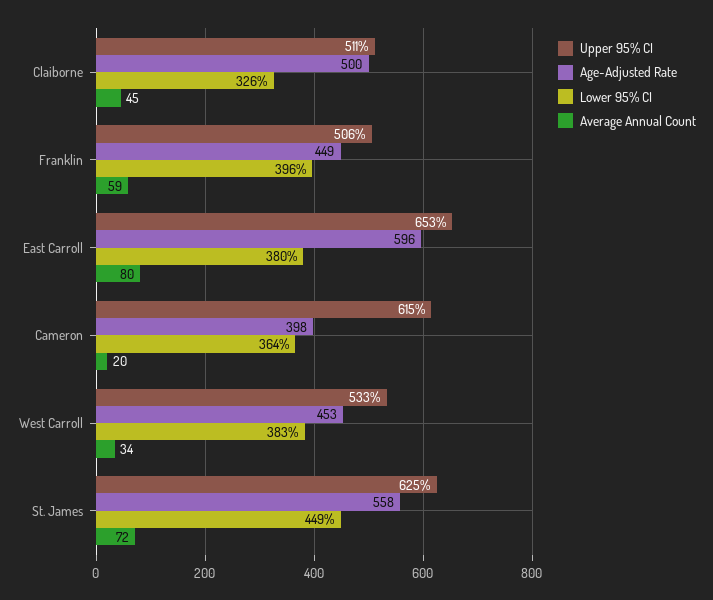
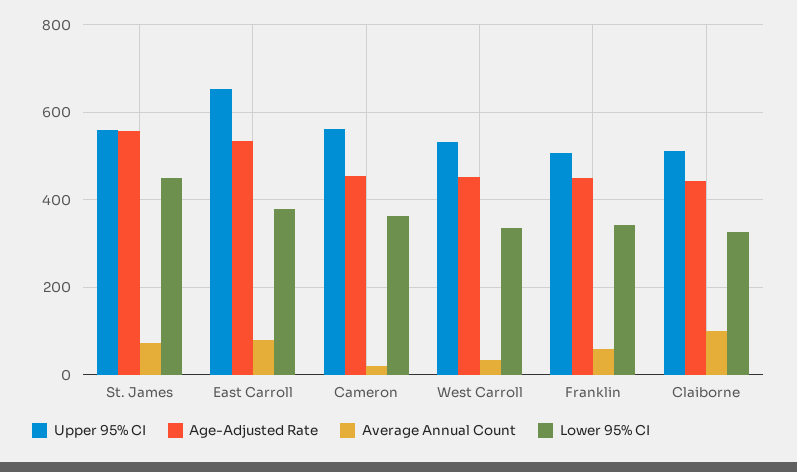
Age-Adjusted Rate, Claiborne: 500 -> 440
Average Annual Count, Claiborne: 45 -> 100
Lower 95% CI, Franklin: 396 -> 340
Age-Adjusted Rate, East Carroll: 596 -> 540
Upper 95% CI, Cameron: 615 -> 560
Age-Adjusted Rate, Cameron: 398 -> 460
Lower 95% CI, West Carroll: 383 -> 340
Upper 95% CI, St. James: 625 -> 560

